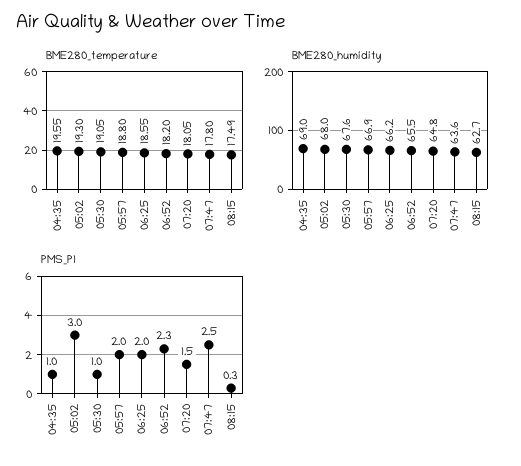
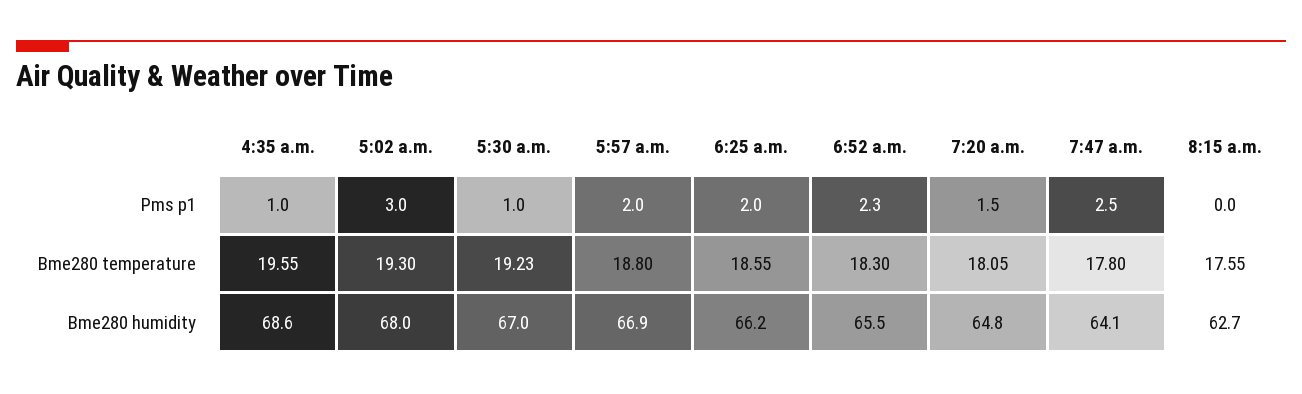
BME280_temperature, 05:30: 19.05 -> 19.23
BME280_temperature, 06:52: 18.2 -> 18.3
BME280_temperature, 08:15: 17.49 -> 17.55
BME280_humidity, 04:35: 69 -> 68.6
BME280_humidity, 05:30: 67.6 -> 67
BME280_humidity, 07:47: 63.6 -> 64.1
PMS_P1, 08:15: 0.3 -> 0

